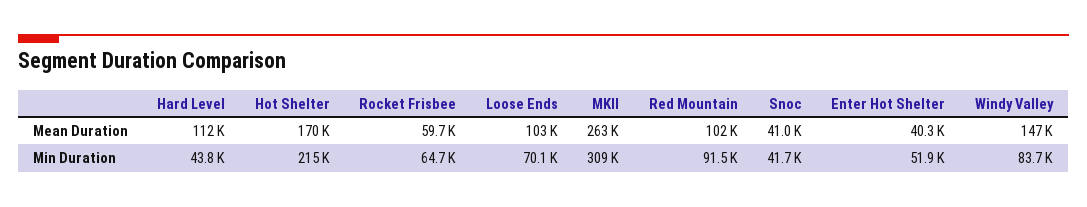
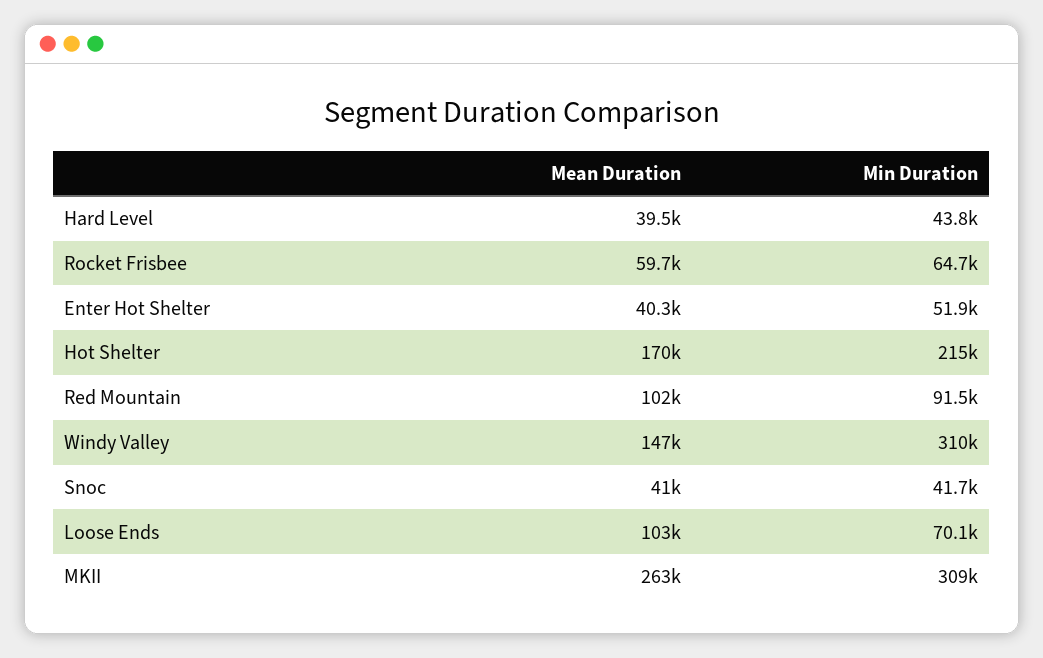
Hard Level, Mean Duration: 112000 -> 39500
Windy Valley, Min Duration: 83700 -> 310000

